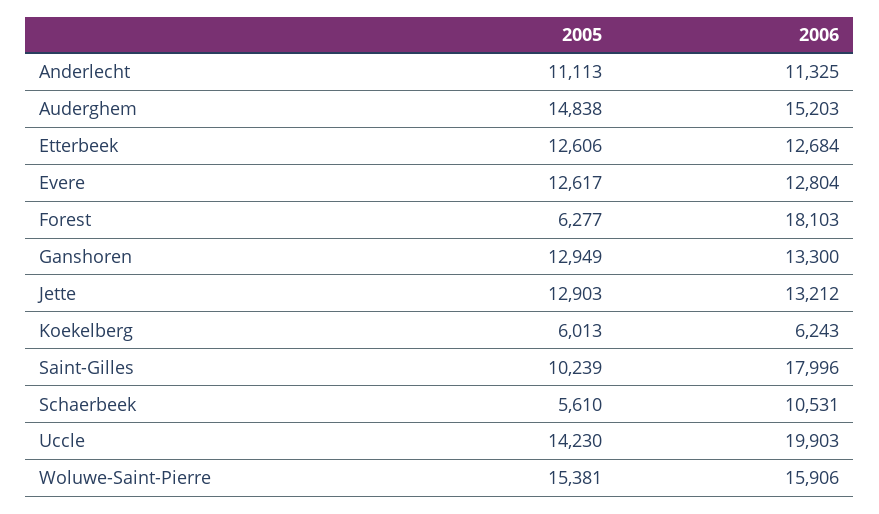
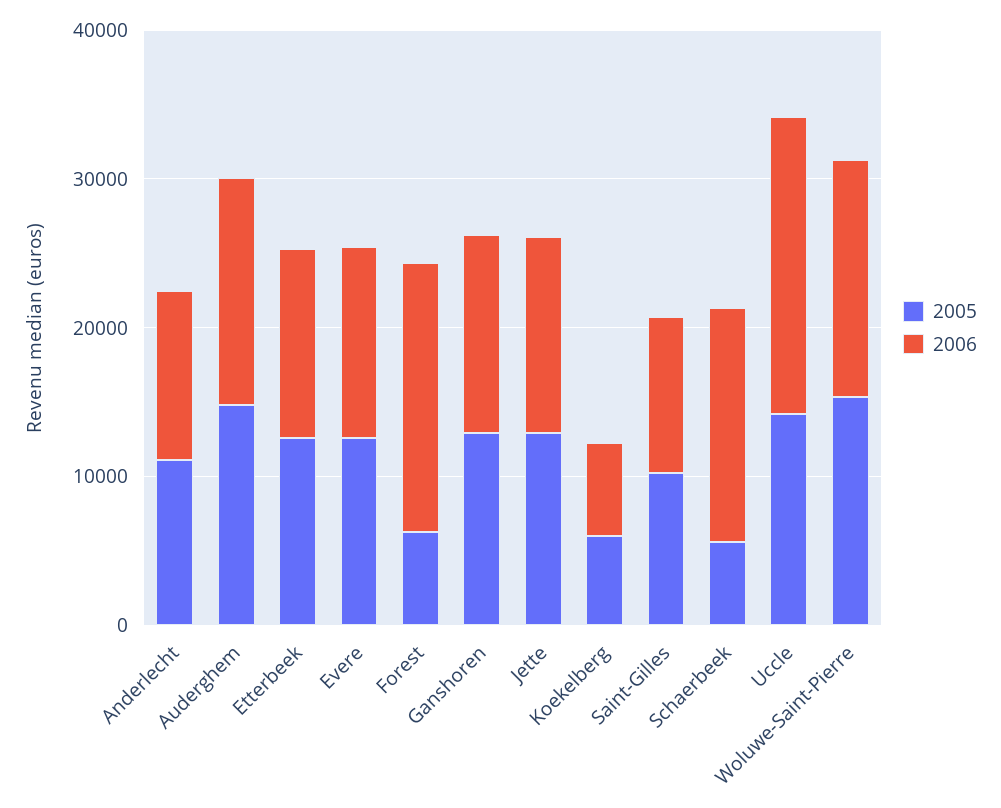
2006, Saint-Gilles: 17996 -> 10000
2006, Schaerbeek: 10531 -> 16000

